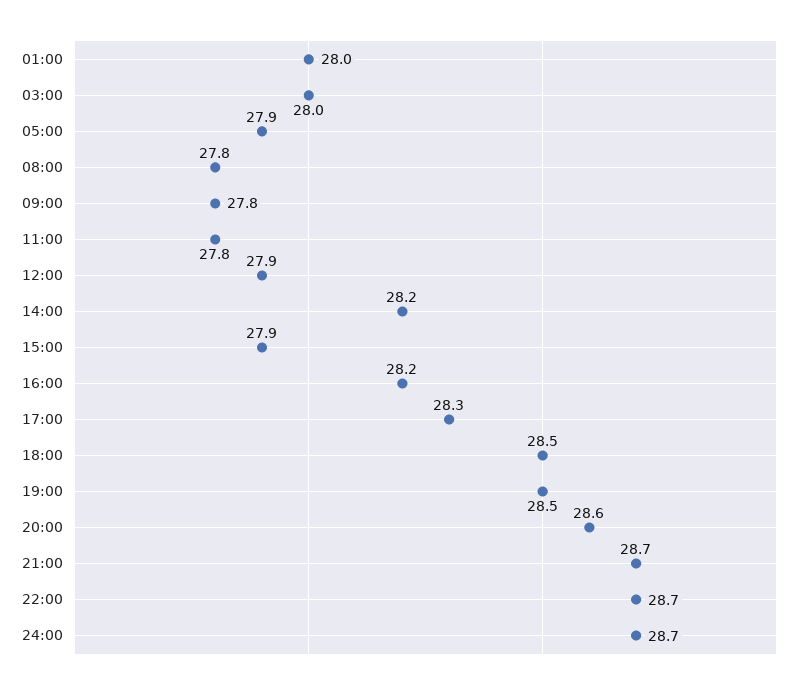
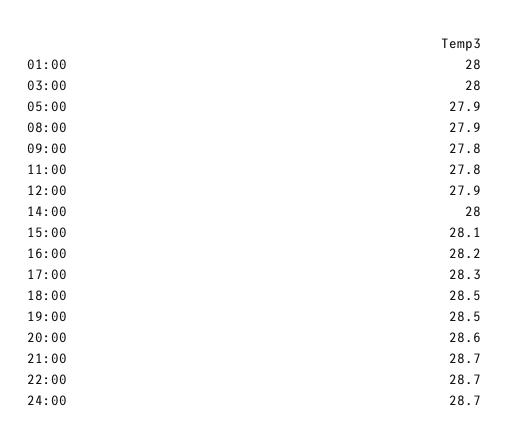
08:00: 27.8 -> 27.9
14:00: 28.2 -> 28
15:00: 27.9 -> 28.1

